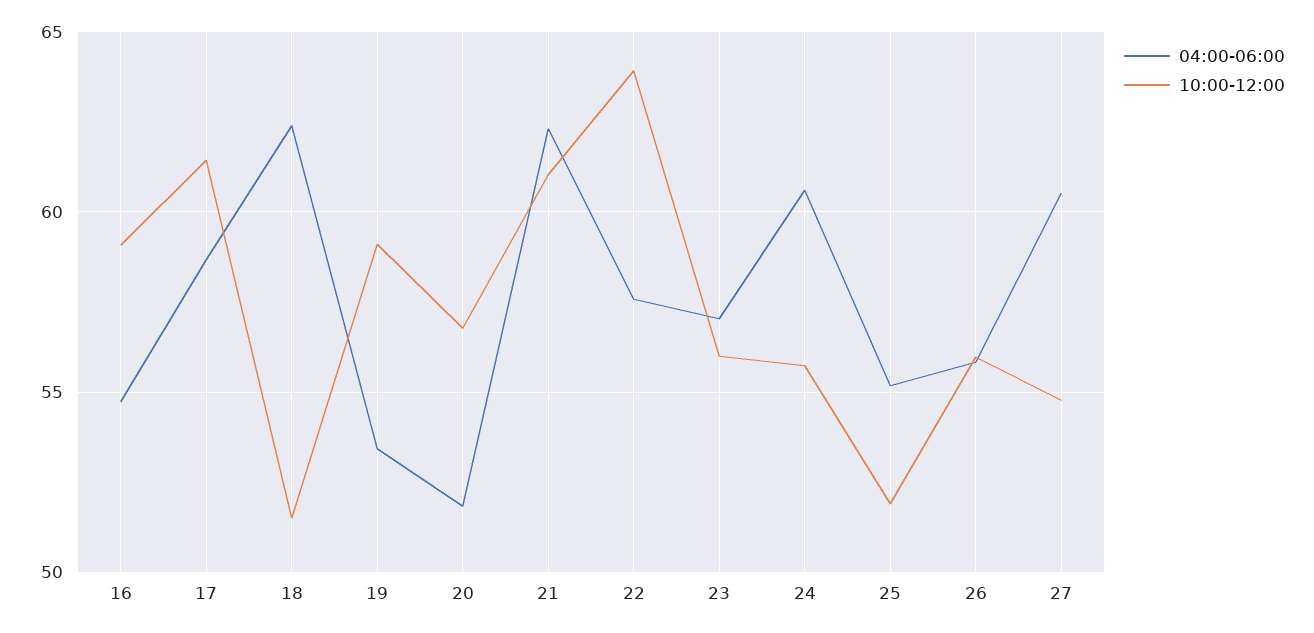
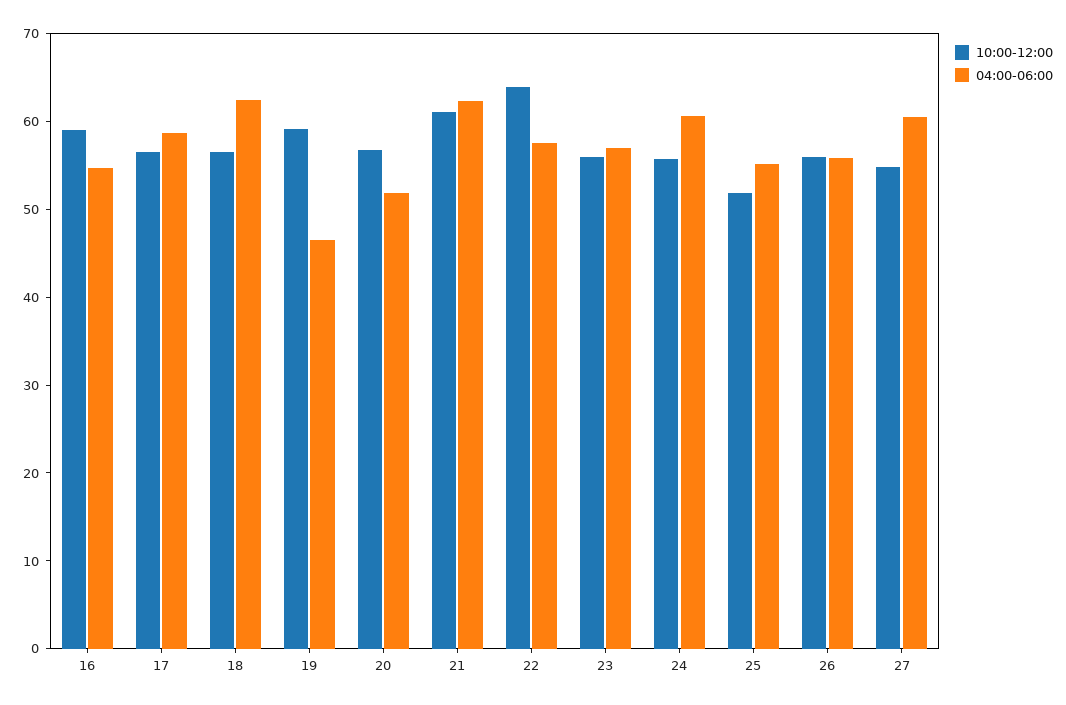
10:00-12:00, 17: 61.5 -> 56
10:00-12:00, 18: 51.5 -> 56
04:00-06:00, 19: 53.5 -> 46

